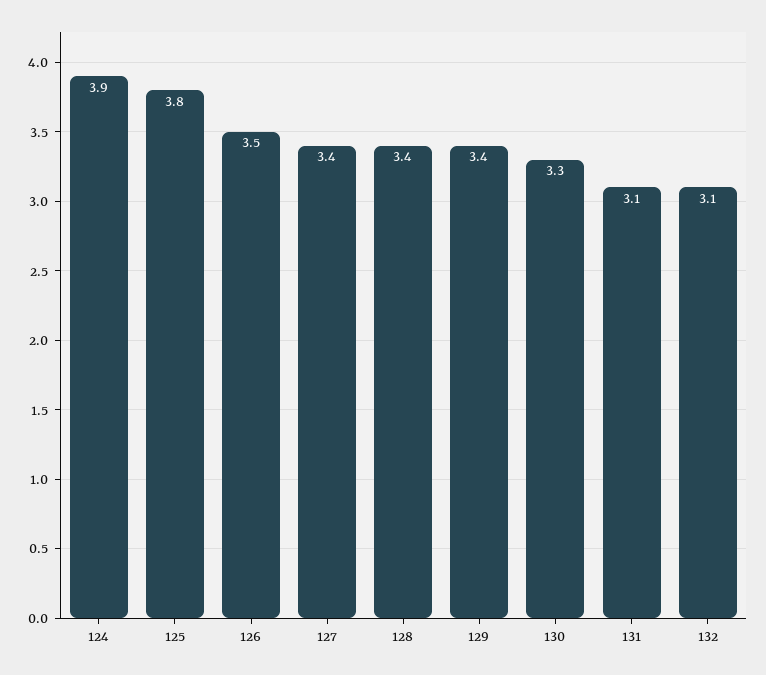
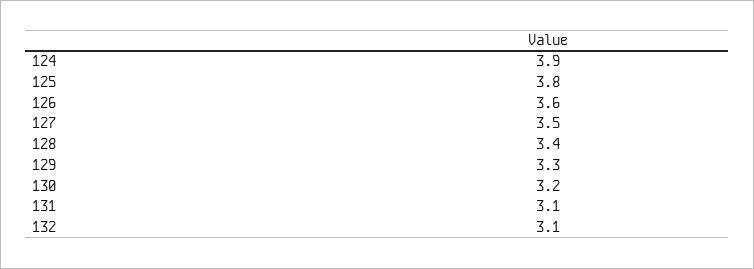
126: 3.5 -> 3.6
127: 3.4 -> 3.5
129: 3.4 -> 3.3
130: 3.3 -> 3.2

